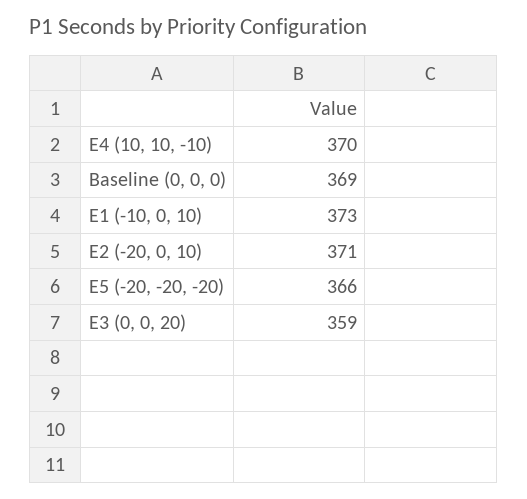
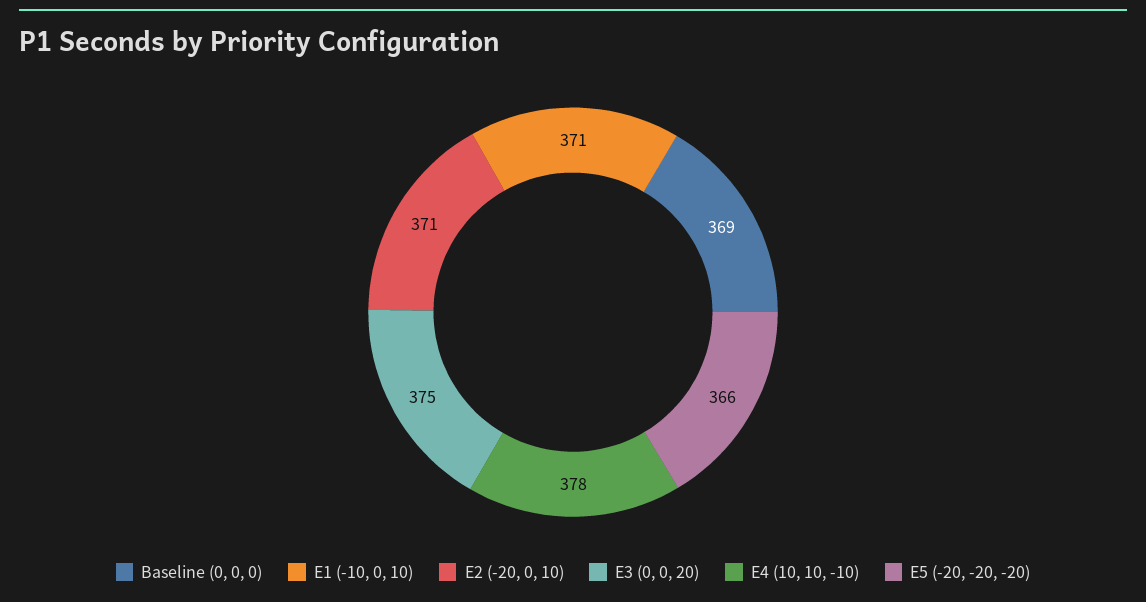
E4 (10, 10, -10): 370 -> 378
E1 (-10, 0, 10): 373 -> 371
E3 (0, 0, 20): 359 -> 375

